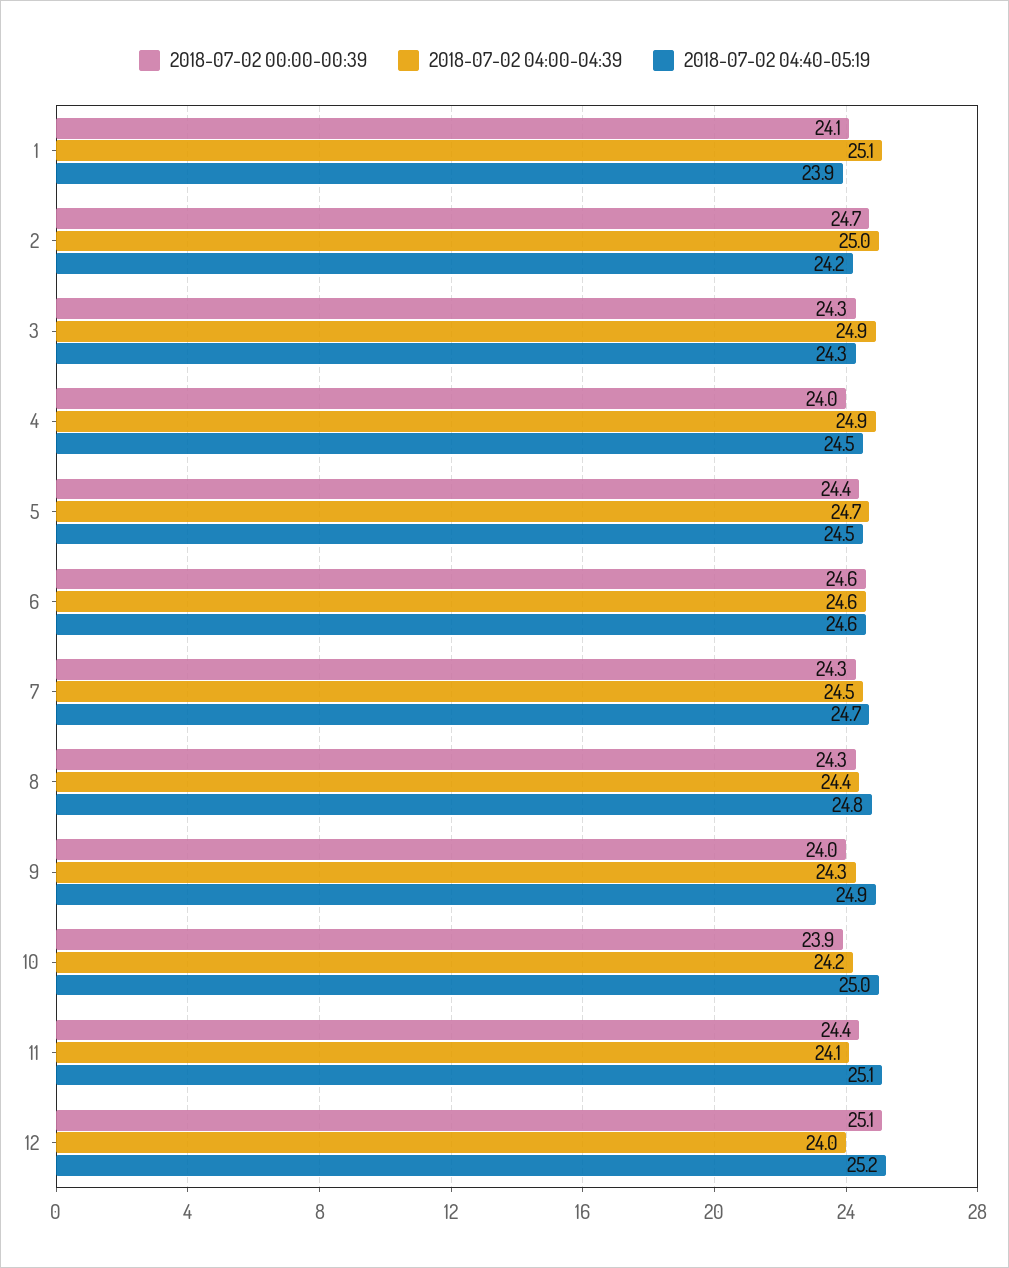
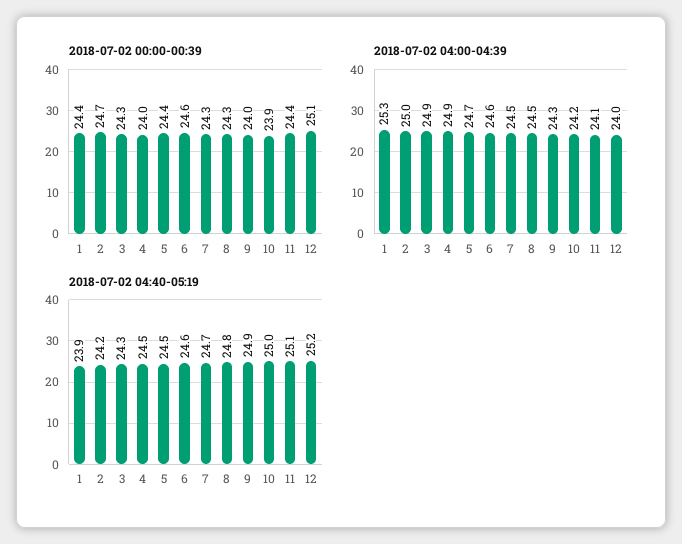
2018-07-02 00:00-00:39, 1: 24.1 -> 24.4
2018-07-02 04:00-04:39, 1: 25.1 -> 25.3
2018-07-02 04:00-04:39, 8: 24.4 -> 24.5

